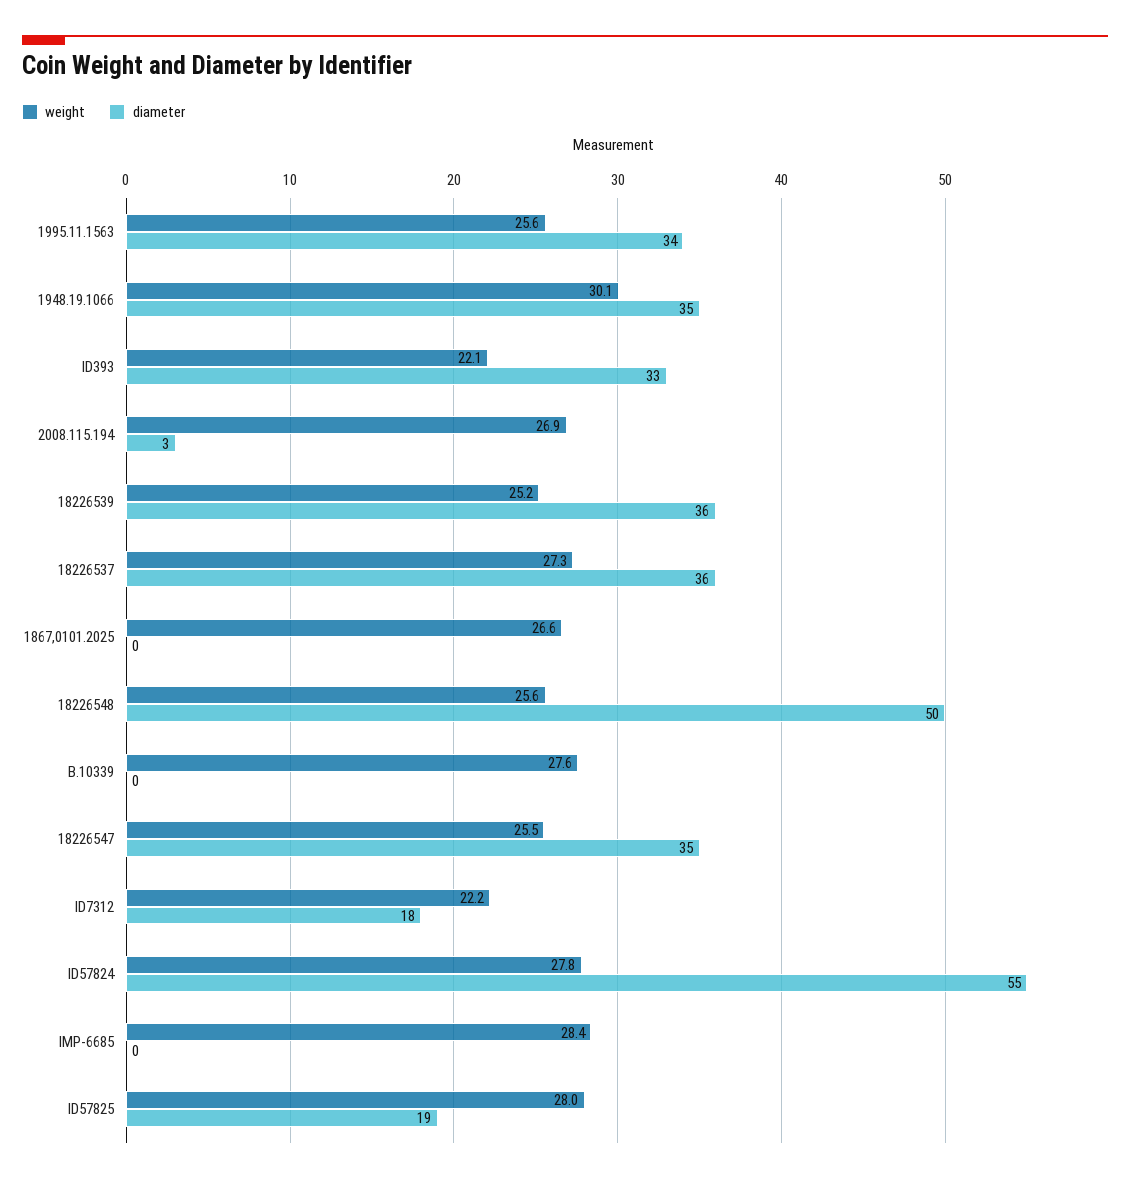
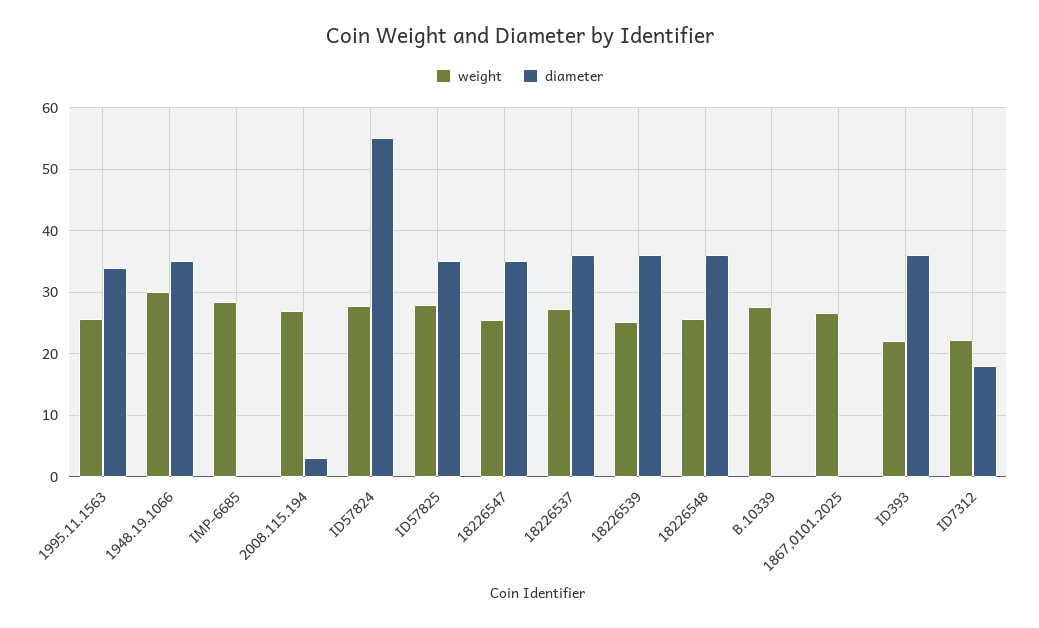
diameter, ID393: 33 -> 36
diameter, 18226548: 50 -> 36
diameter, ID57825: 19 -> 35

